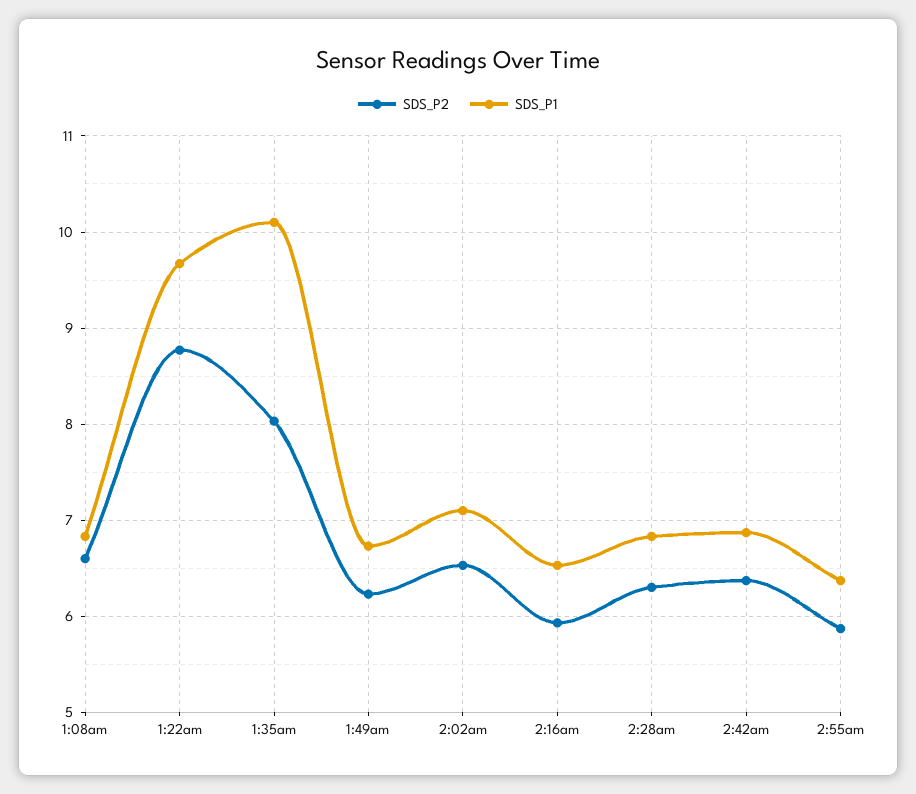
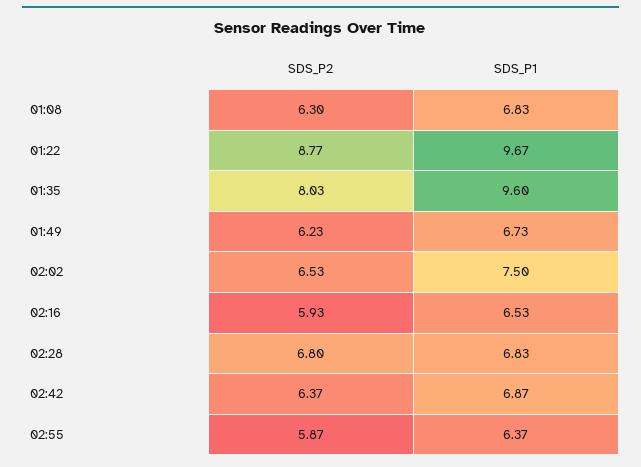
SDS_P2, 1:08am: 6.6 -> 6.3
SDS_P1, 1:35am: 10.1 -> 9.6
SDS_P1, 2:02am: 7.1 -> 7.5
SDS_P2, 2:28am: 6.3 -> 6.8

